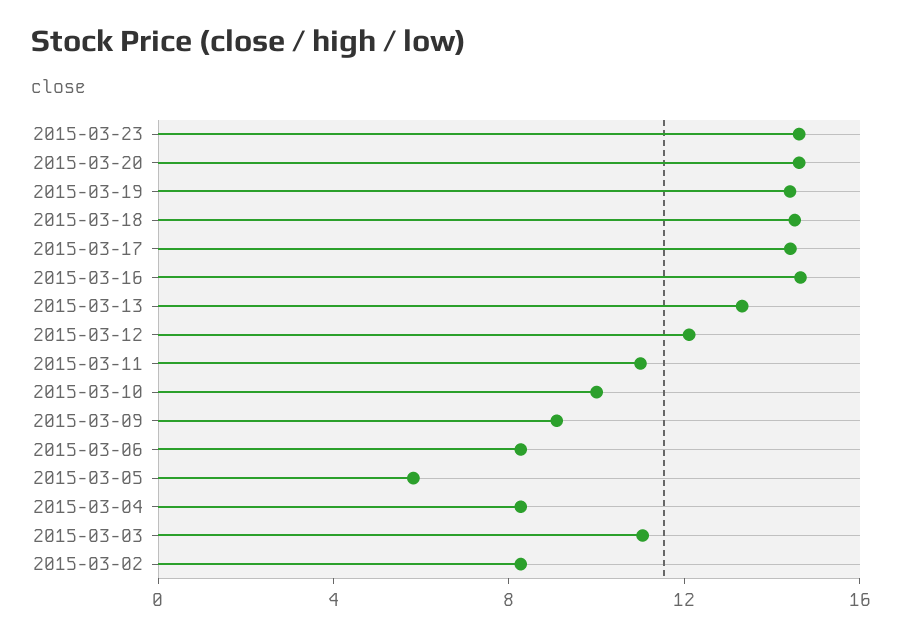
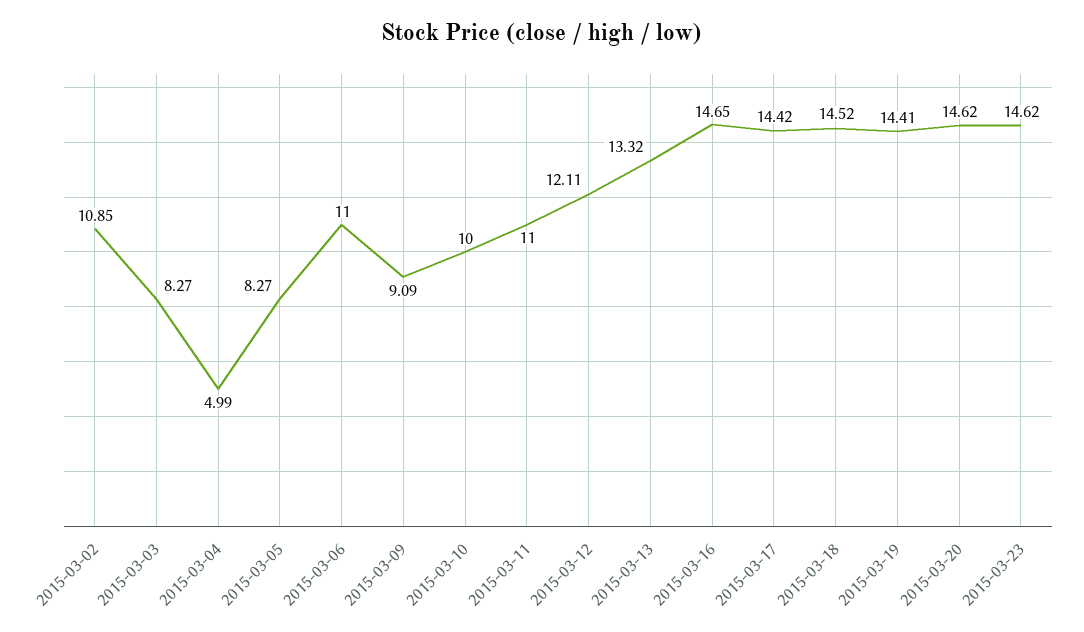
2015-03-06: 8 -> 11
2015-03-05: 6 -> 8.27
2015-03-04: 8 -> 4.99
2015-03-03: 11 -> 8.27
2015-03-02: 8 -> 10.85

